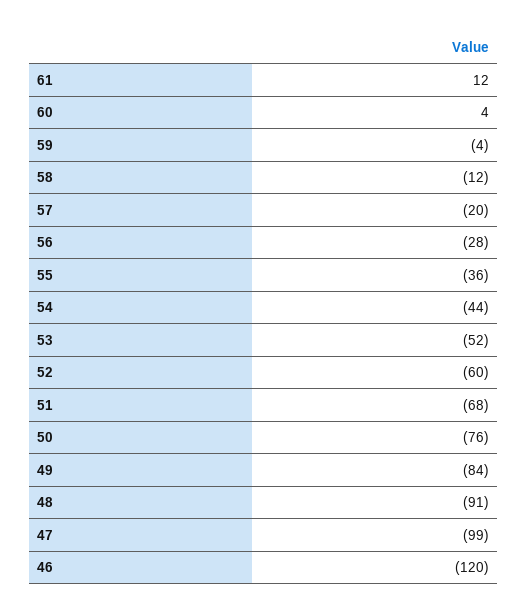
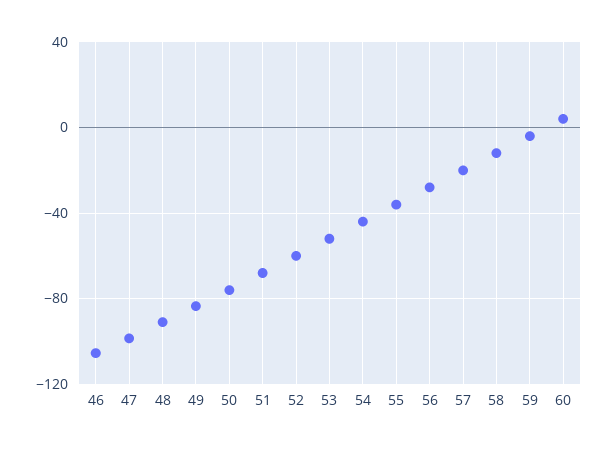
61: 12 -> none
46: -120 -> -105

